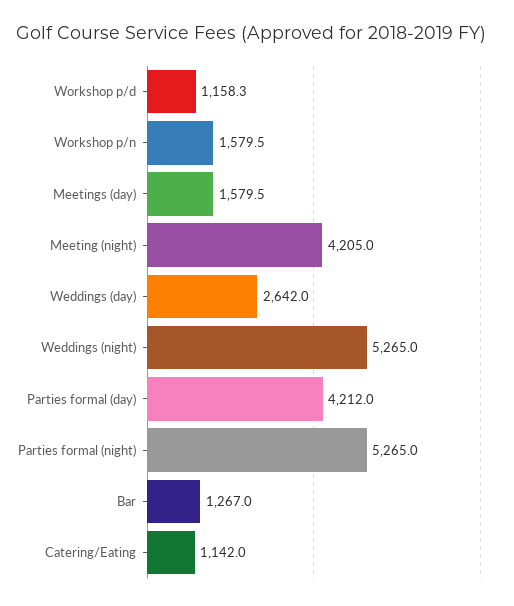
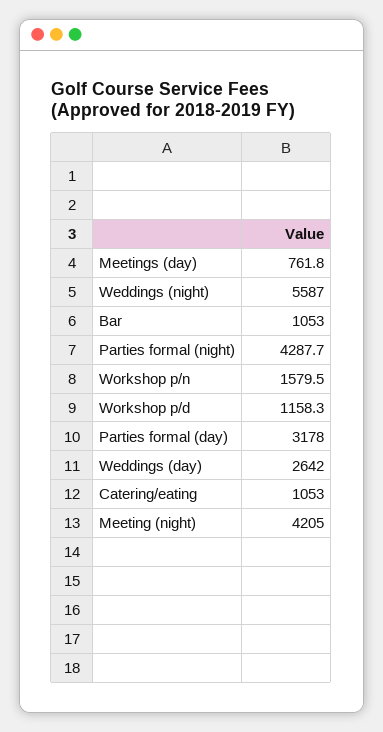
Meetings (day): 1579.5 -> 761.8
Weddings (night): 5265 -> 5587
Parties formal (day): 4212 -> 3178
Parties formal (night): 5265 -> 4287.7
Bar: 1267 -> 1053
Catering/Eating: 1142 -> 1053

